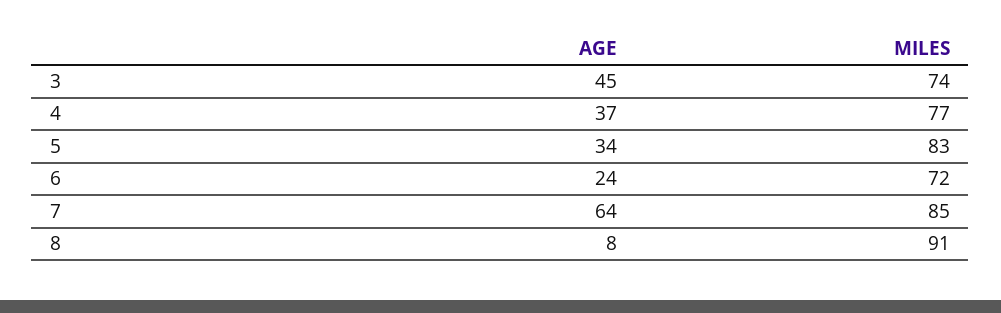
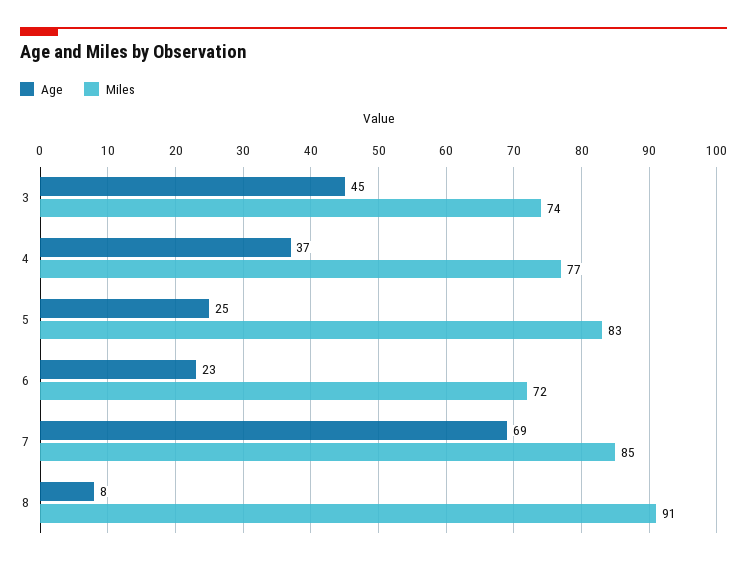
AGE, 5: 34 -> 25
AGE, 6: 24 -> 23
AGE, 7: 64 -> 69

